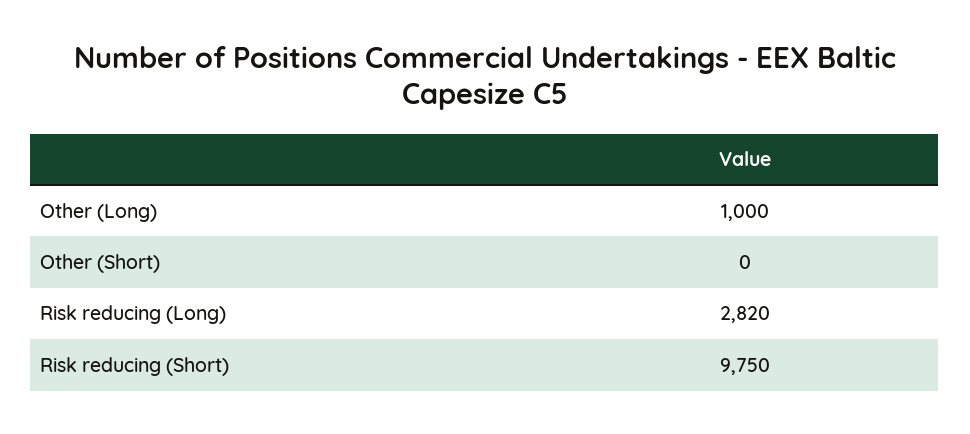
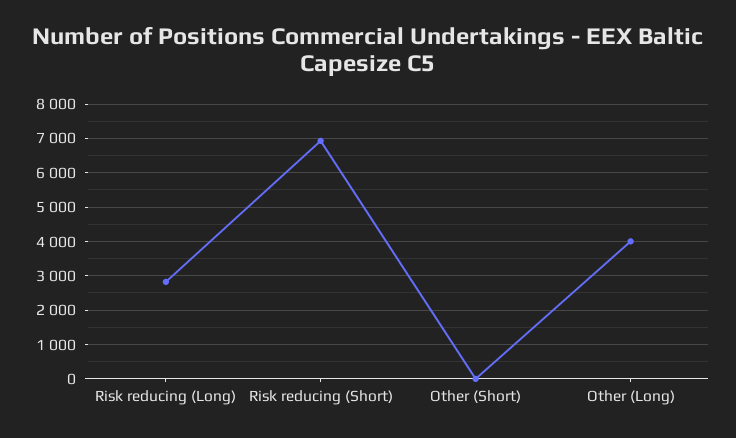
Other (Long): 1000 -> 4000
Risk reducing (Short): 9750 -> 7000

